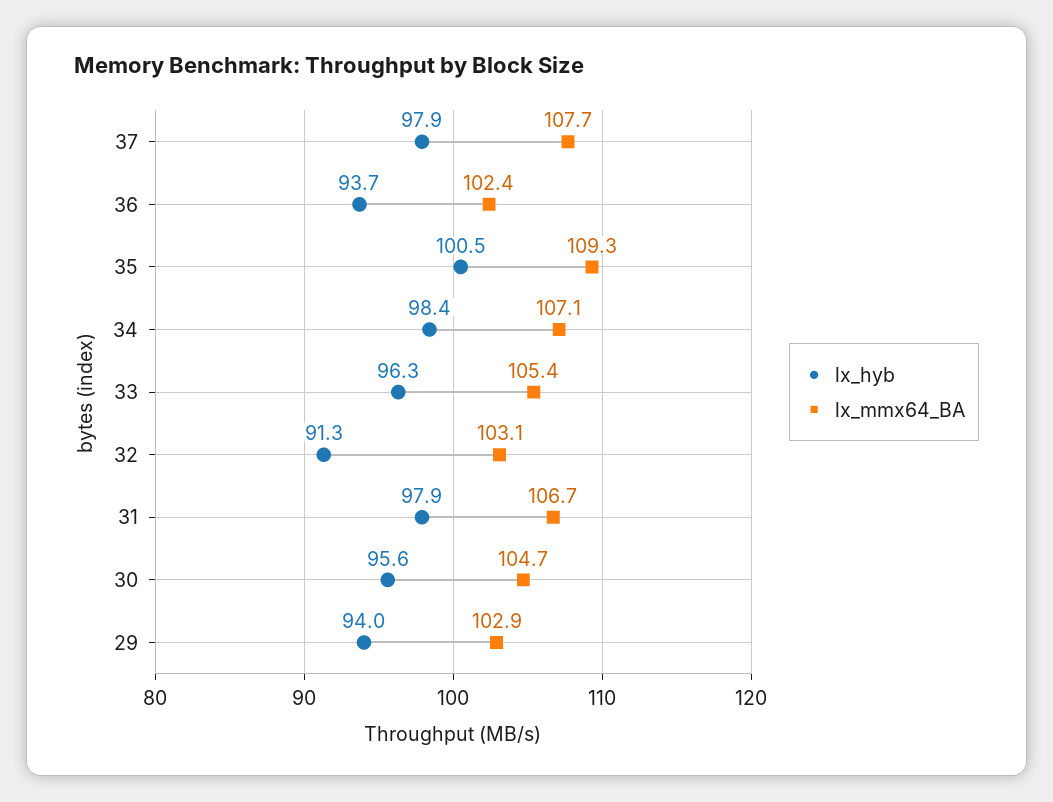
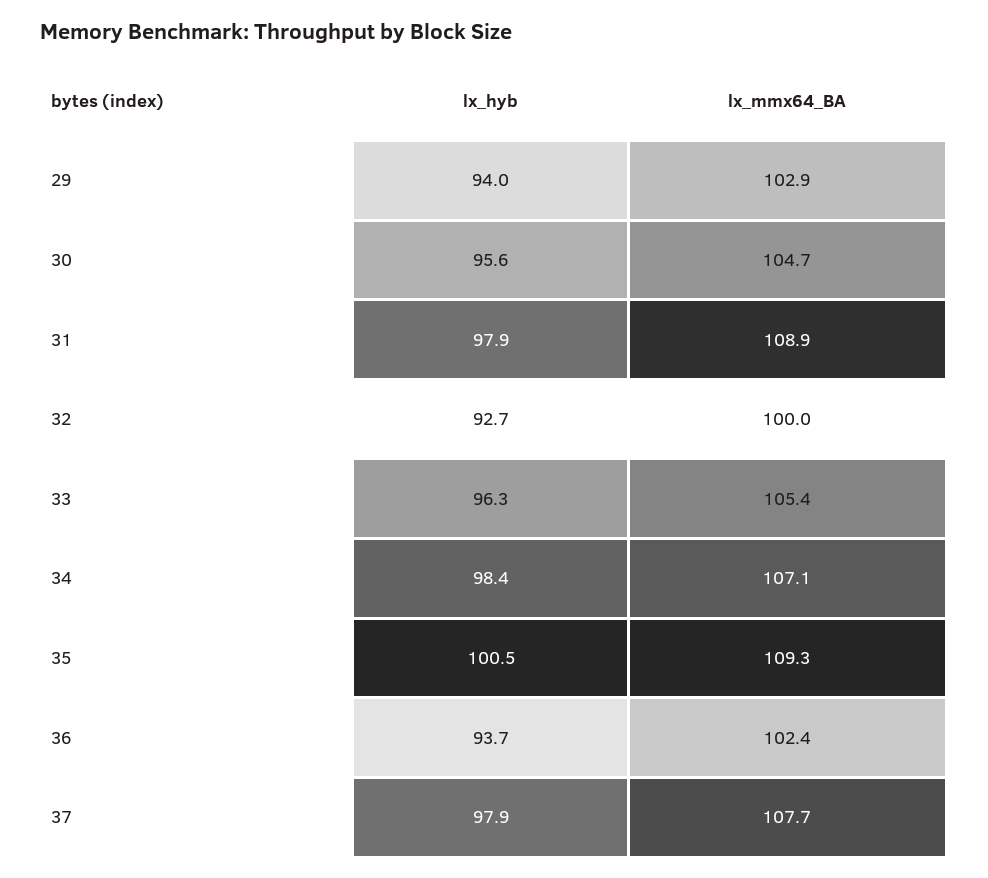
lx_hyb, 32: 91.3 -> 92.7
lx_mmx64_BA, 32: 103.1 -> 100
lx_mmx64_BA, 31: 106.7 -> 108.9

